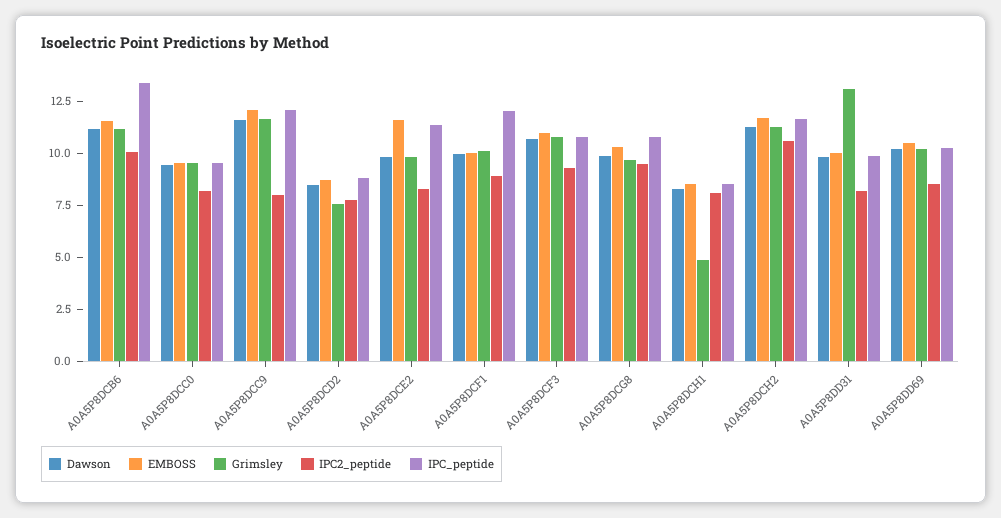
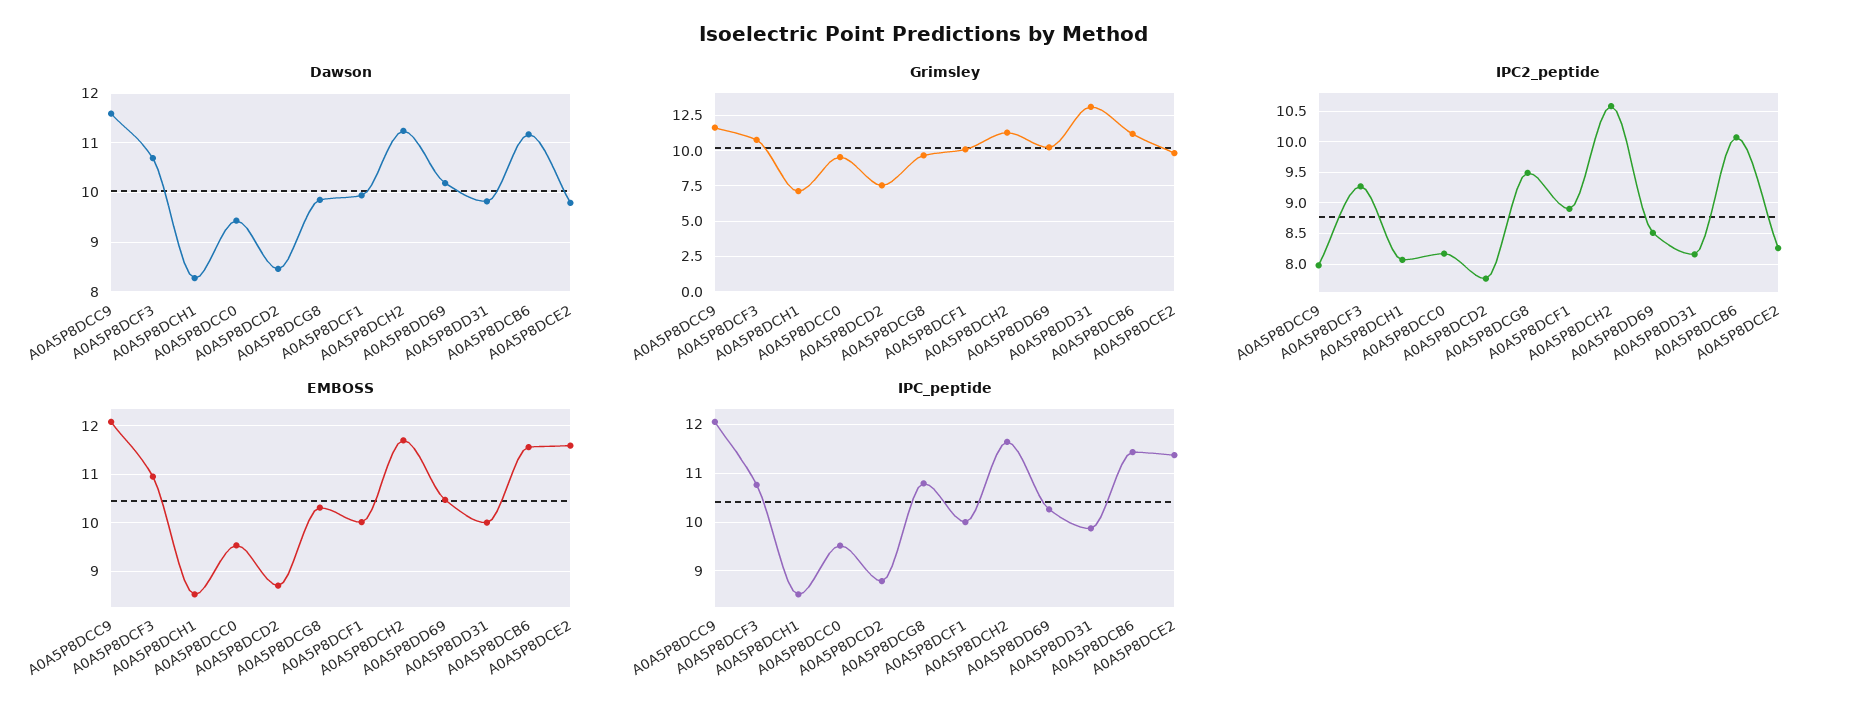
IPC_peptide, A0A5P8DCB6: 13.5 -> 11.4
IPC_peptide, A0A5P8DCF1: 12 -> 10
Grimsley, A0A5P8DCH1: 5 -> 7

